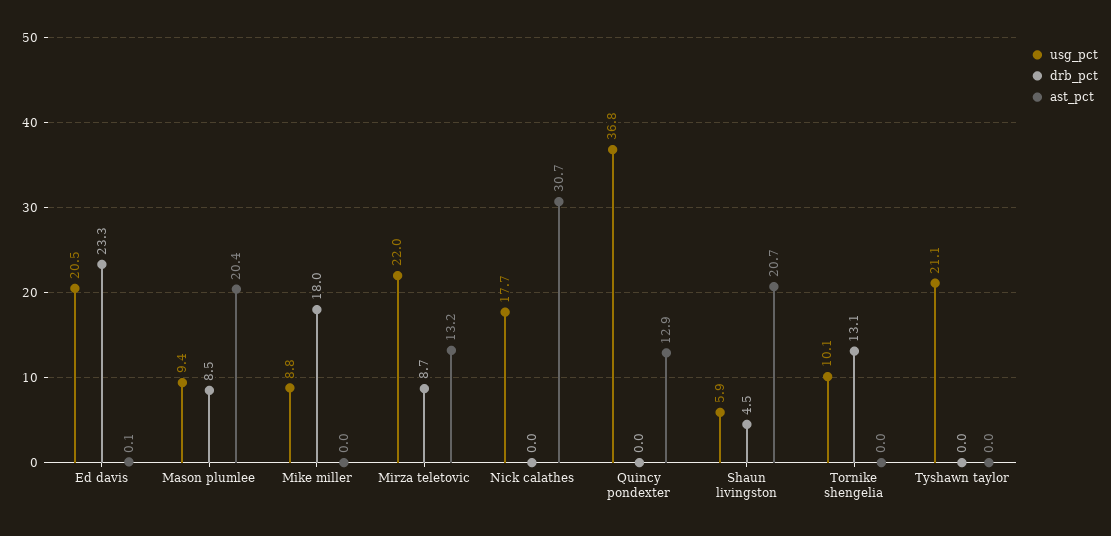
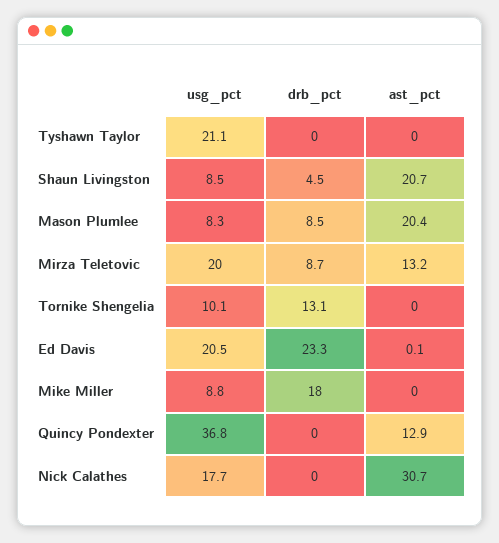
usg_pct, Mason plumlee: 9.4 -> 8.3
usg_pct, Mirza teletovic: 22 -> 20
usg_pct, Shaun livingston: 5.9 -> 8.5

